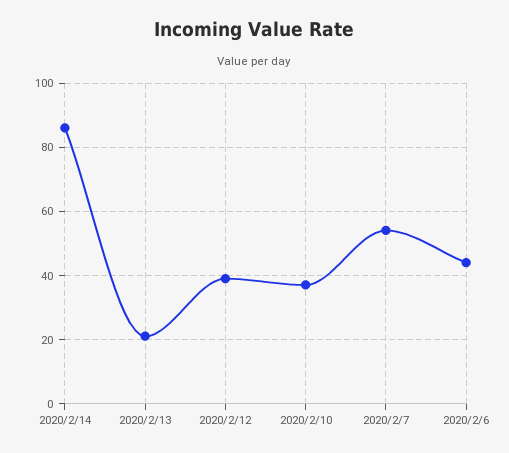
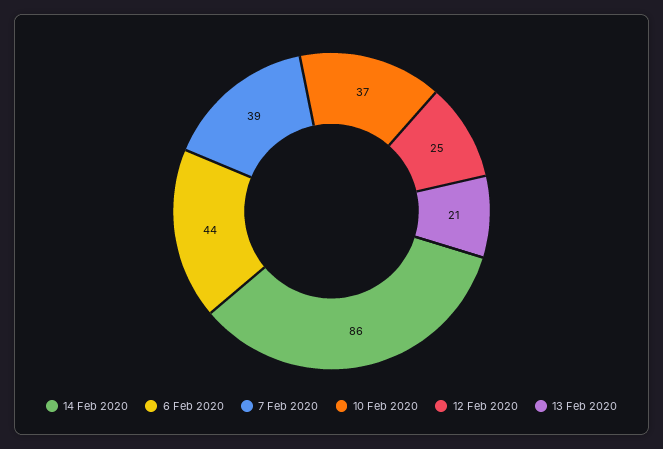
2020/2/12: 40 -> 25
2020/2/7: 55 -> 39

